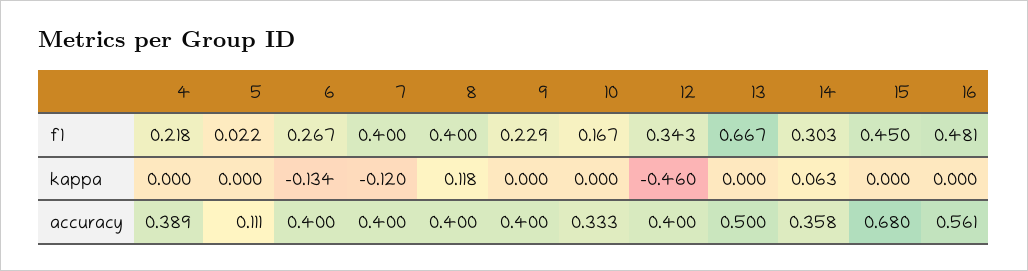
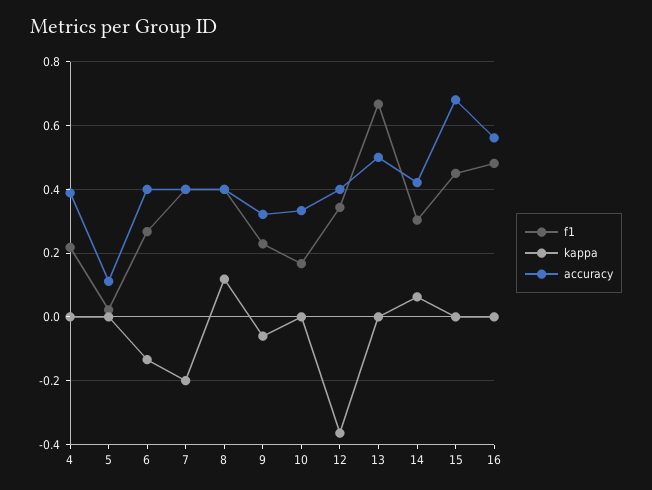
kappa, 7: -0.12 -> -0.2
kappa, 9: 0 -> -0.06
kappa, 12: -0.46 -> -0.36
accuracy, 9: 0.4 -> 0.32
accuracy, 14: 0.358 -> 0.42

